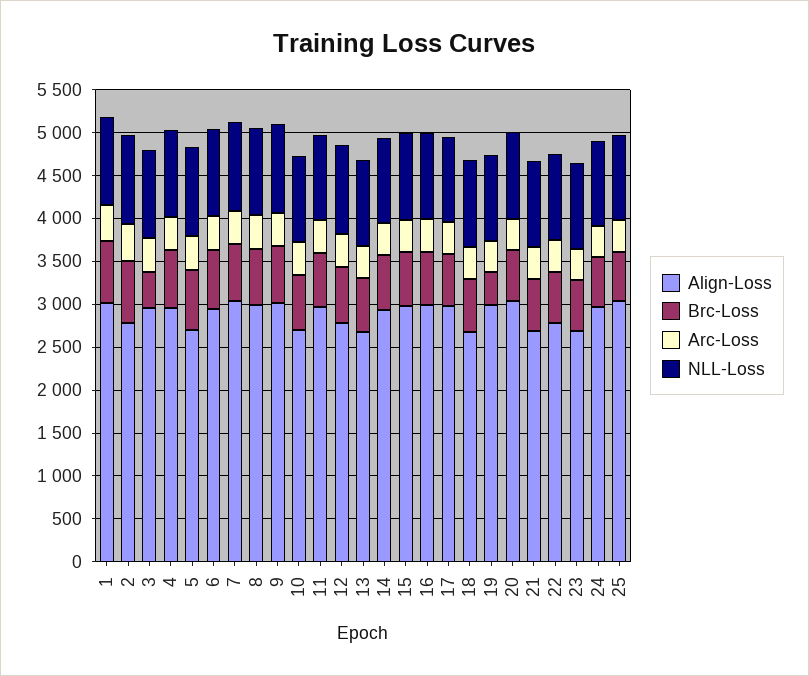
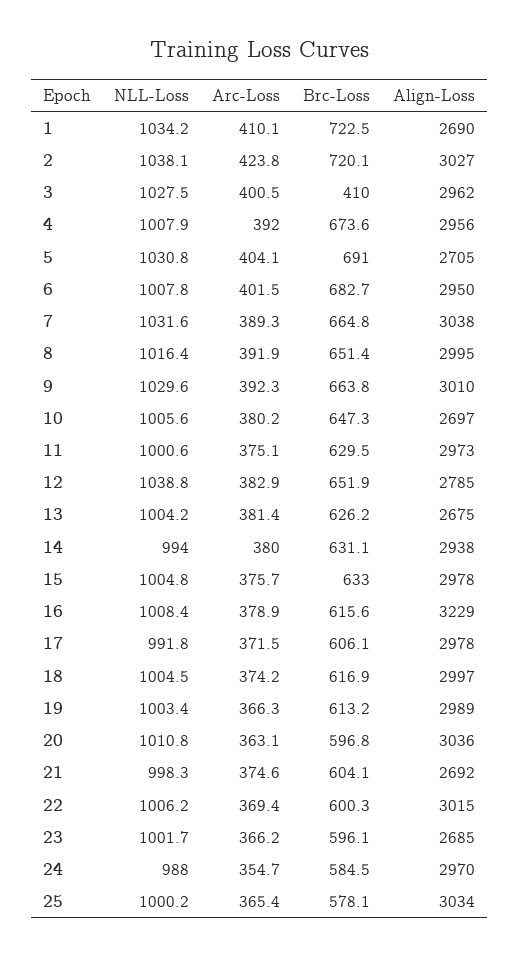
Align-Loss, 1: 3000 -> 2690
Align-Loss, 2: 2800 -> 3027
Align-Loss, 16: 3000 -> 3229
Align-Loss, 18: 2700 -> 2997
Brc-Loss, 19: 400 -> 613.2
Align-Loss, 22: 2800 -> 3015

